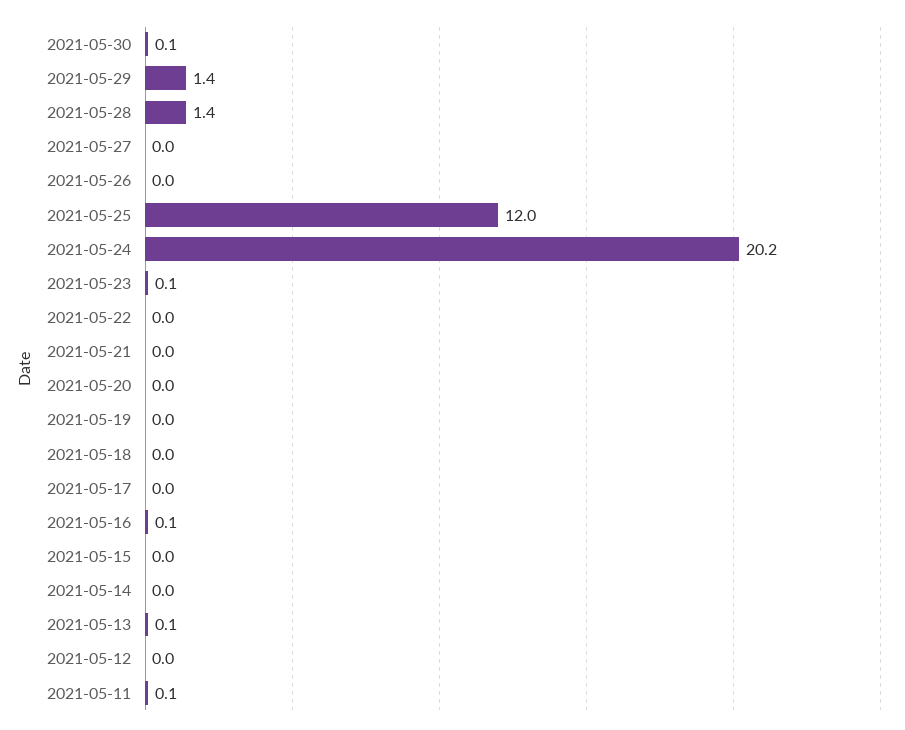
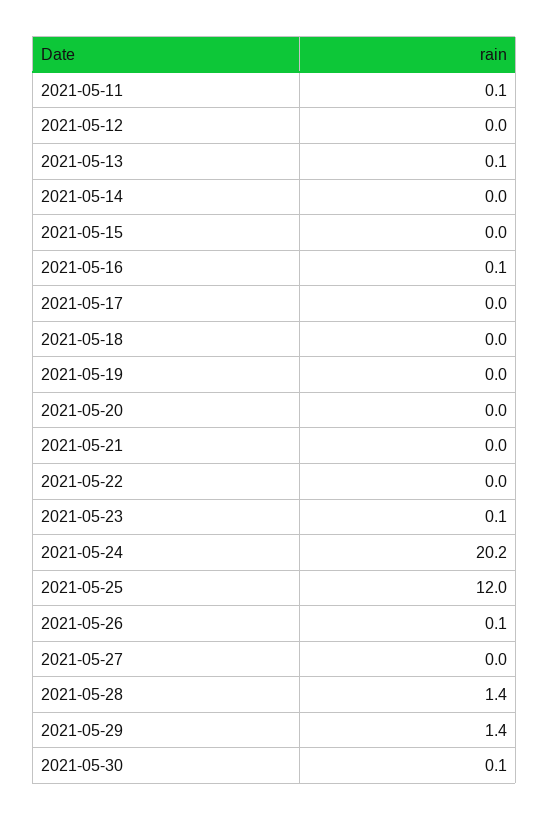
2021-05-26: 0 -> 0.1

